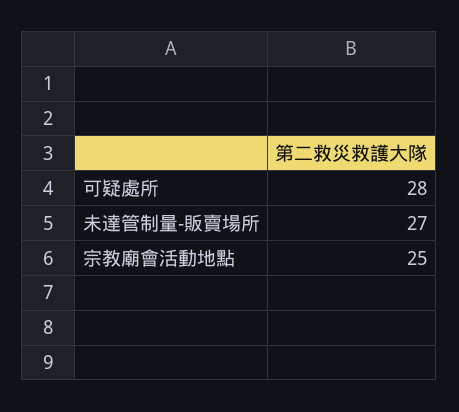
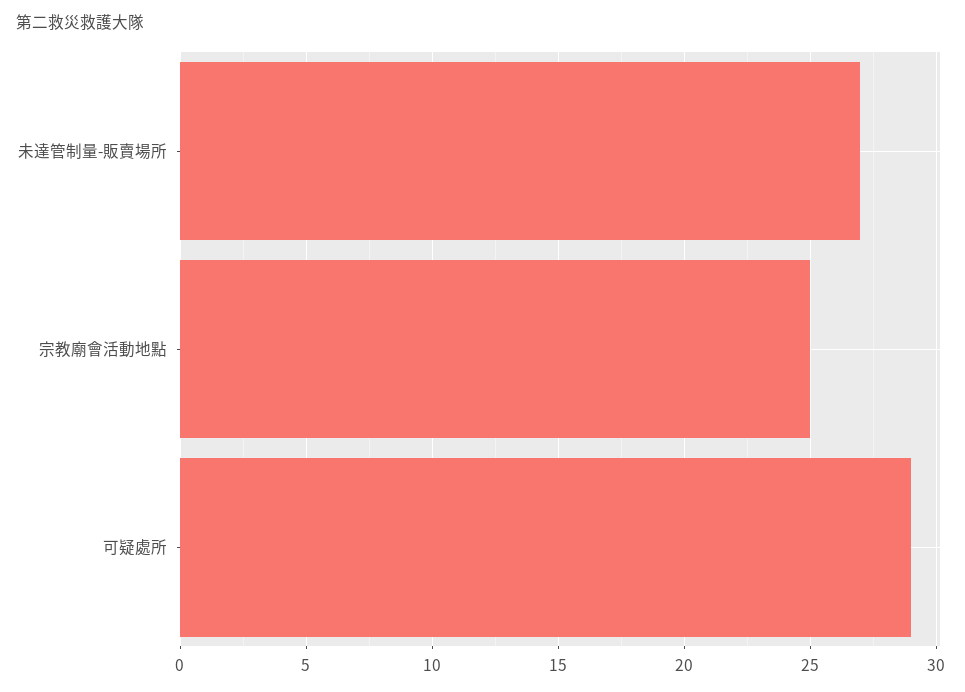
可疑處所: 28 -> 29

